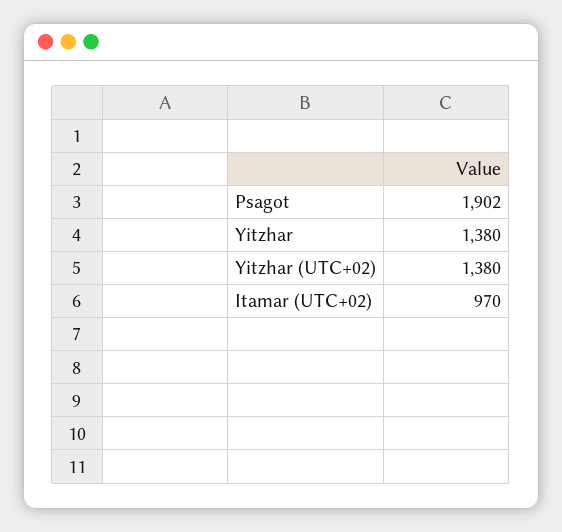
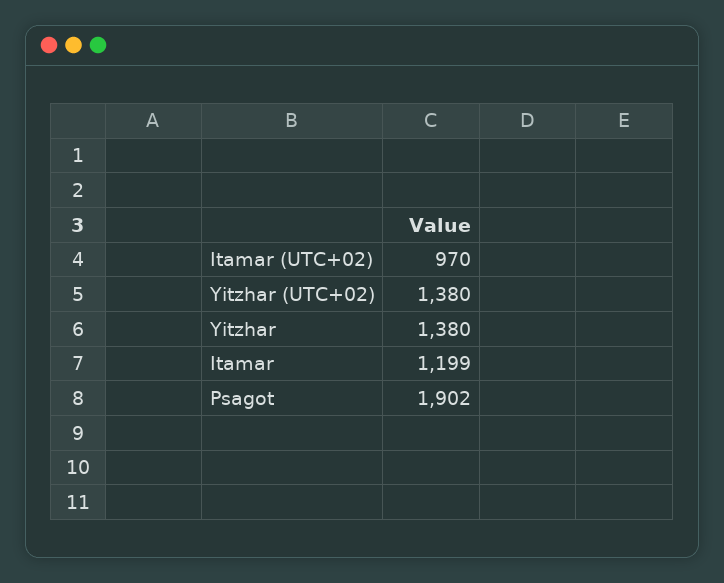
Itamar: none -> 1199

